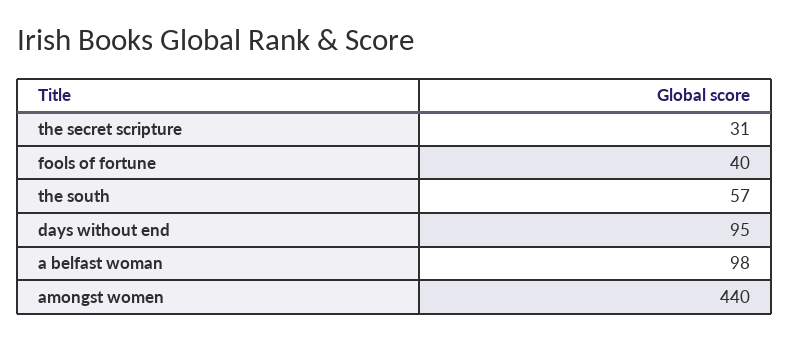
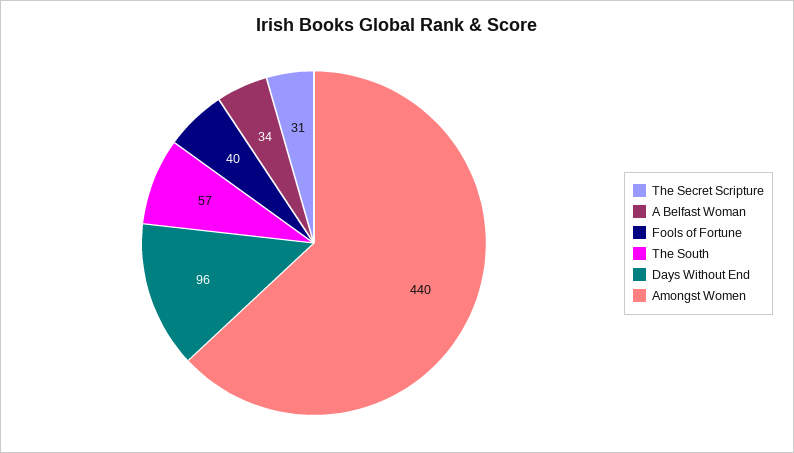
days without end: 95 -> 96
a belfast woman: 98 -> 34

